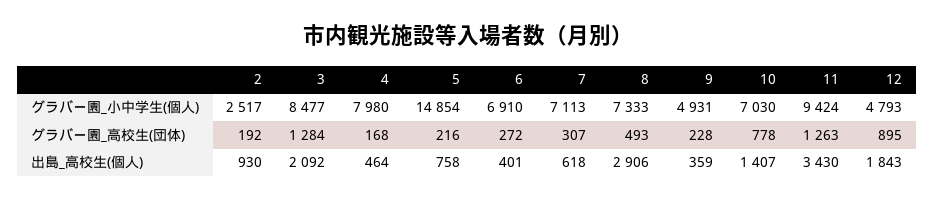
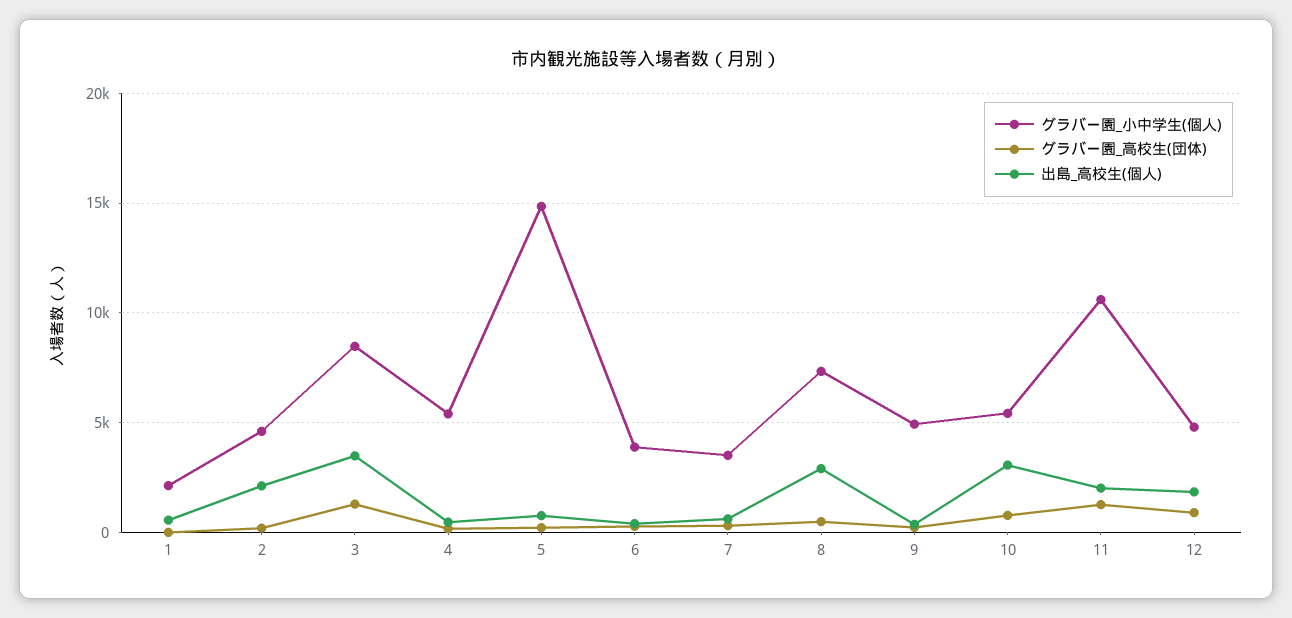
グラバー園_小中学生(個人), 2: 2517 -> 4500
グラバー園_小中学生(個人), 4: 7980 -> 5500
グラバー園_小中学生(個人), 6: 6910 -> 4000
グラバー園_小中学生(個人), 7: 7113 -> 3500
グラバー園_小中学生(個人), 10: 7030 -> 5500
グラバー園_小中学生(個人), 11: 9424 -> 10500
出島_高校生(個人), 2: 930 -> 2000
出島_高校生(個人), 3: 2092 -> 3500
出島_高校生(個人), 10: 1407 -> 3000
出島_高校生(個人), 11: 3430 -> 2000
グラバー園_小中学生(個人), 1: none -> 2000
グラバー園_高校生(団体), 1: none -> 0
出島_高校生(個人), 1: none -> 500

